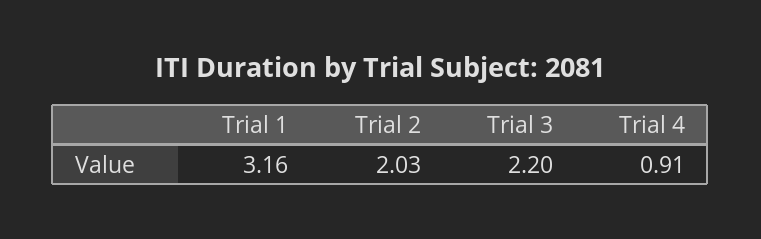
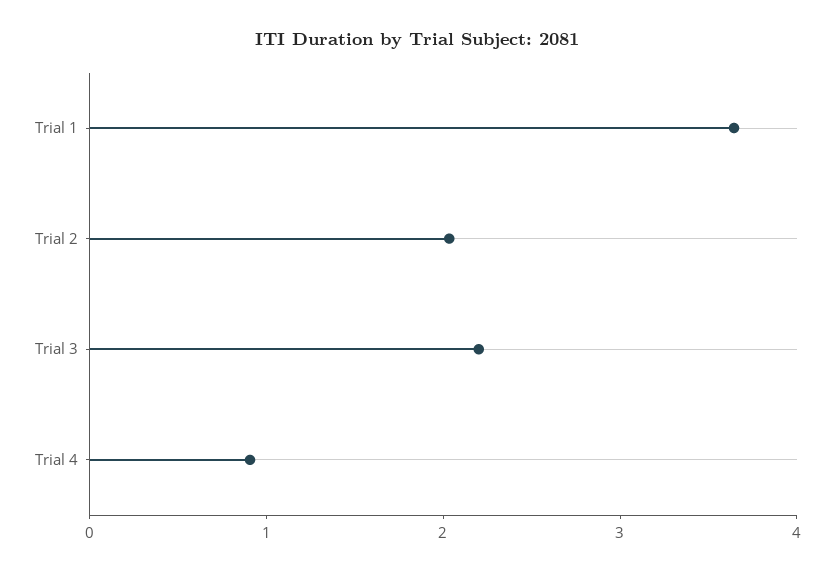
Trial 1: 3.16 -> 3.6

